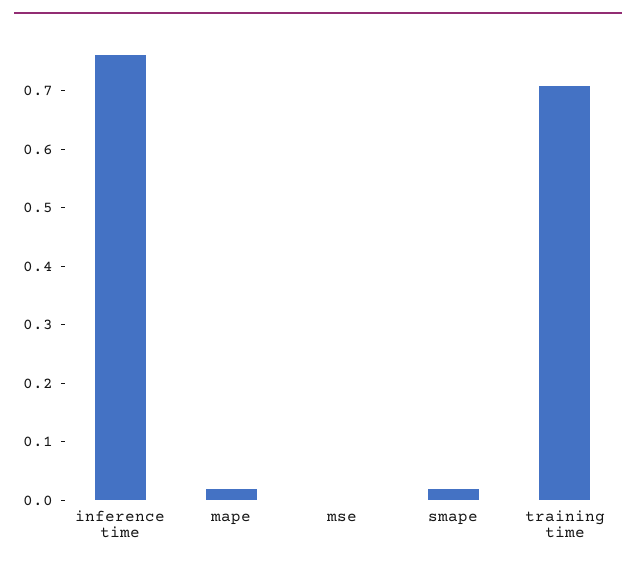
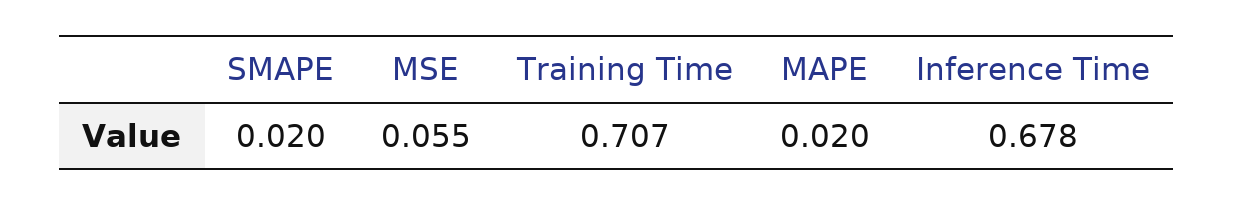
inference time: 0.76 -> 0.678
mse: 0 -> 0.055

